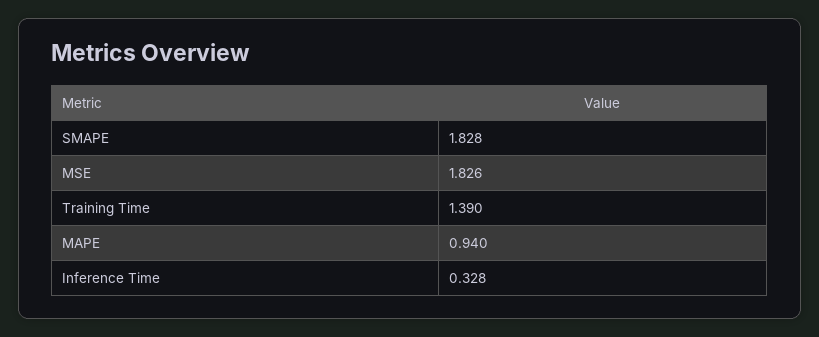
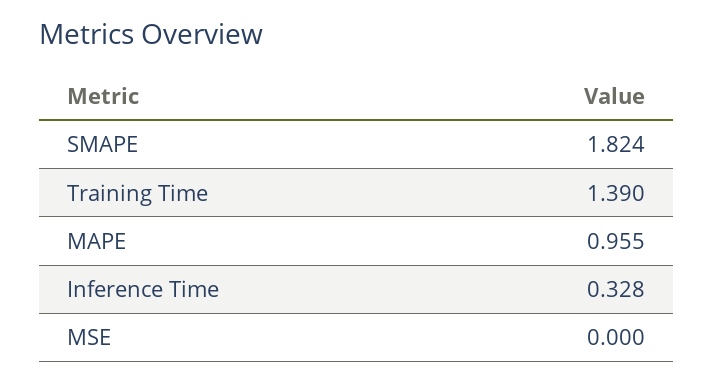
SMAPE: 1.828 -> 1.824
MSE: 1.826 -> 0
MAPE: 0.94 -> 0.955

